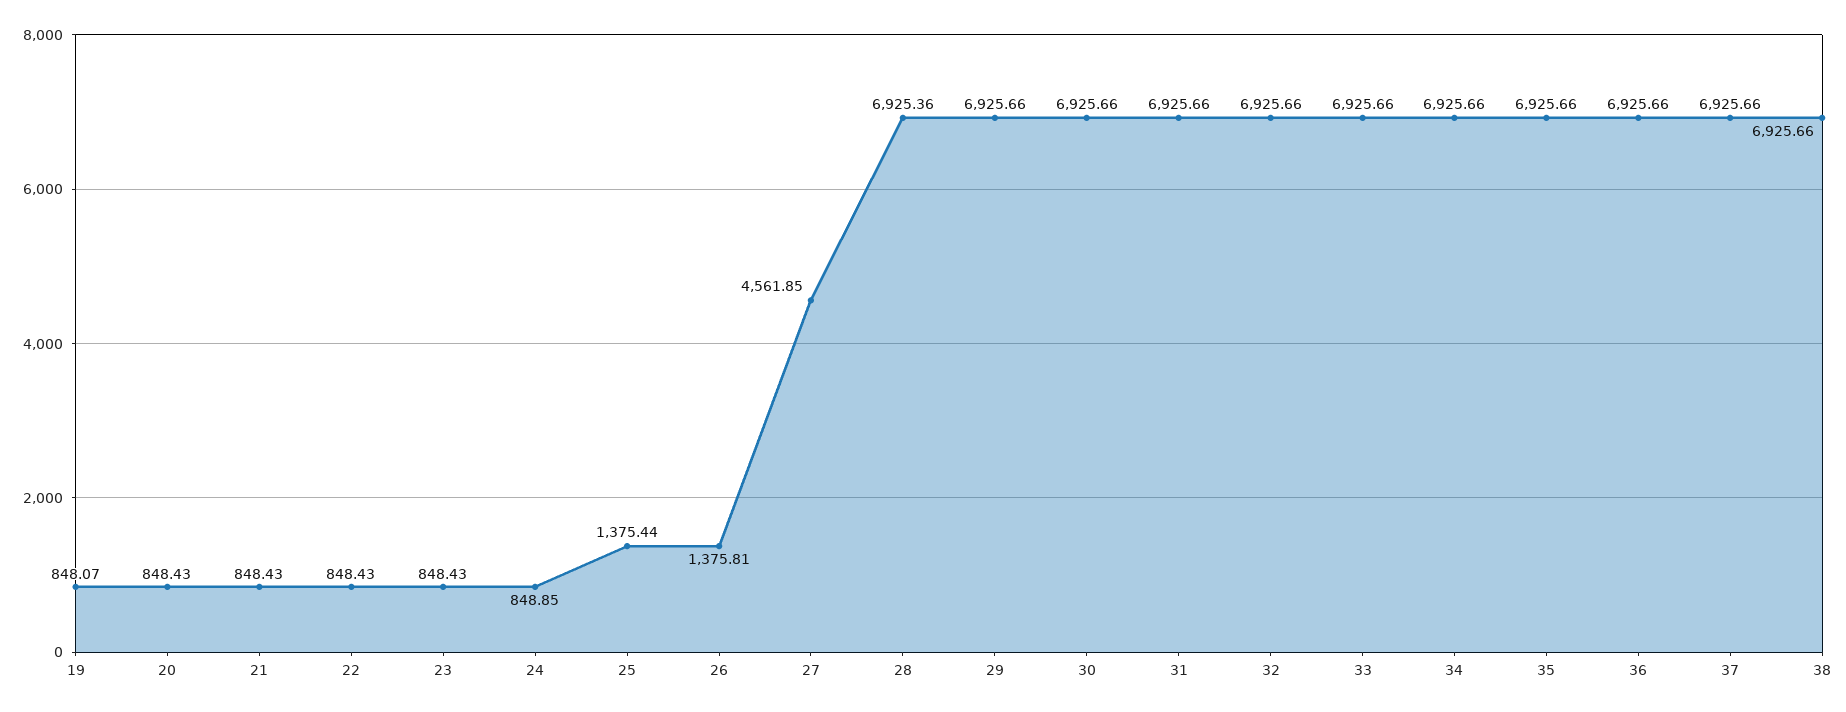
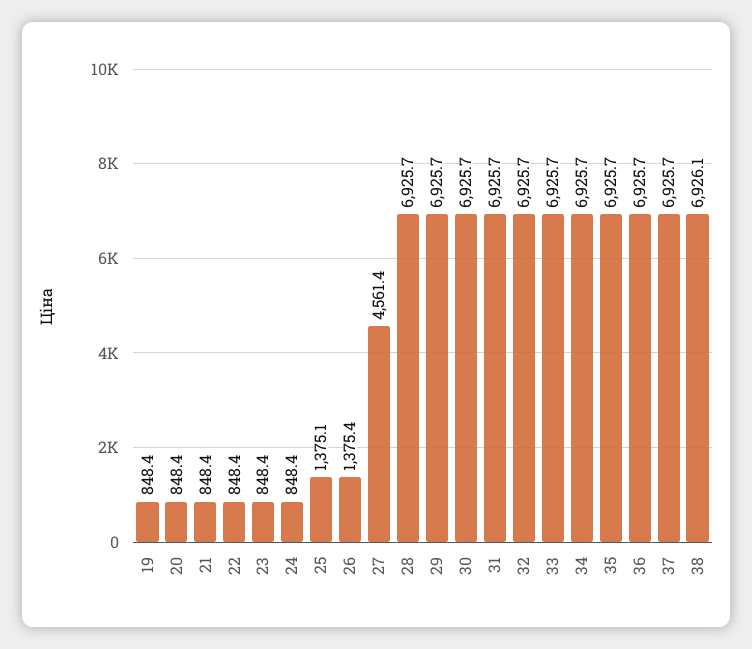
19: 848.07 -> 848.4
24: 848.85 -> 848.4
25: 1375.44 -> 1375.1
26: 1375.81 -> 1375.4
27: 4561.85 -> 4561.4
28: 6925.36 -> 6925.7
38: 6925.66 -> 6926.1

